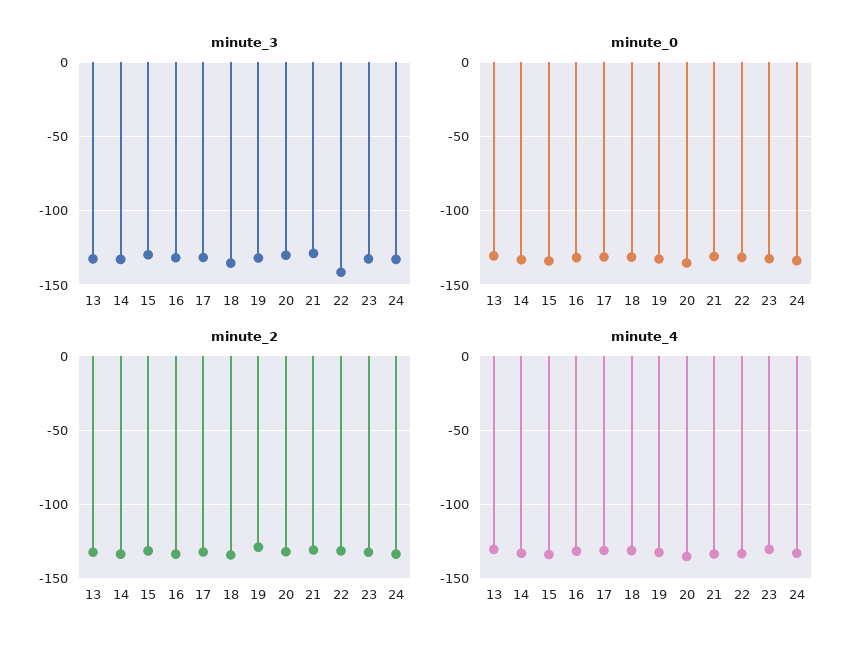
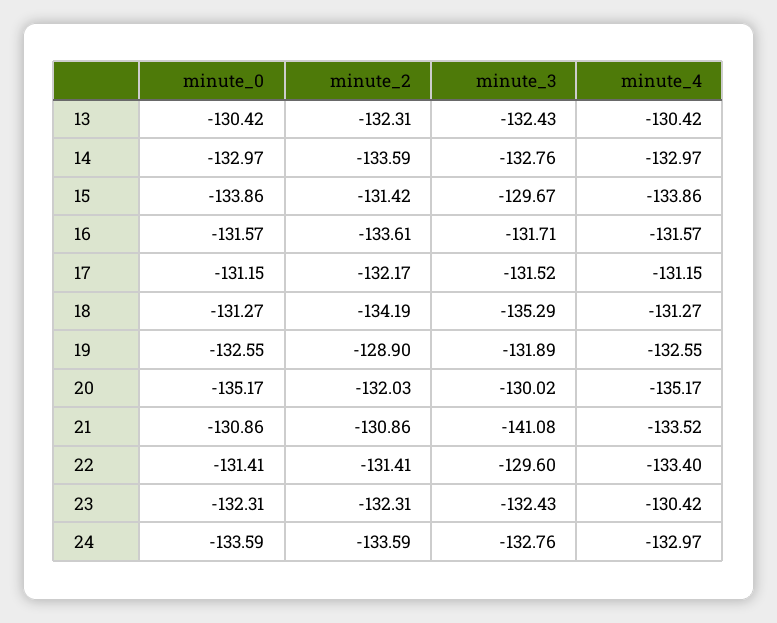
minute_3, 21: -130 -> -141.08
minute_3, 22: -140 -> -129.6

